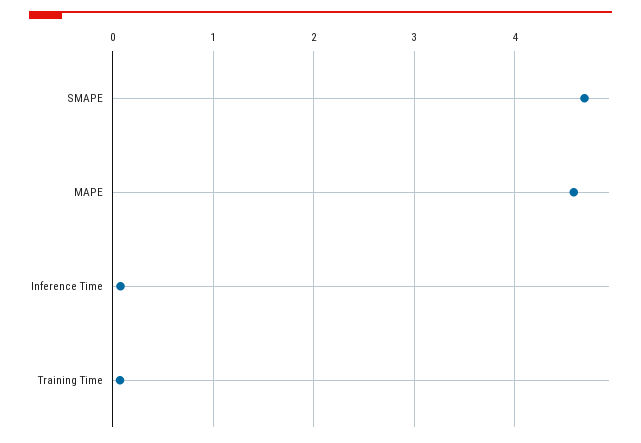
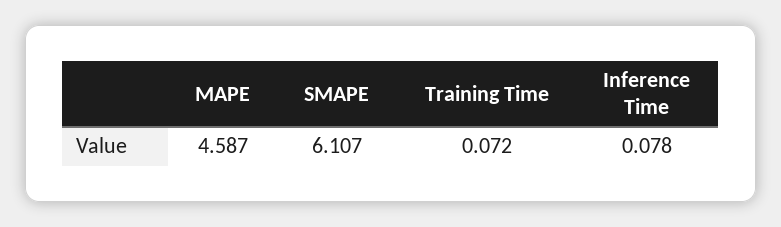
SMAPE: 4.7 -> 6.107

